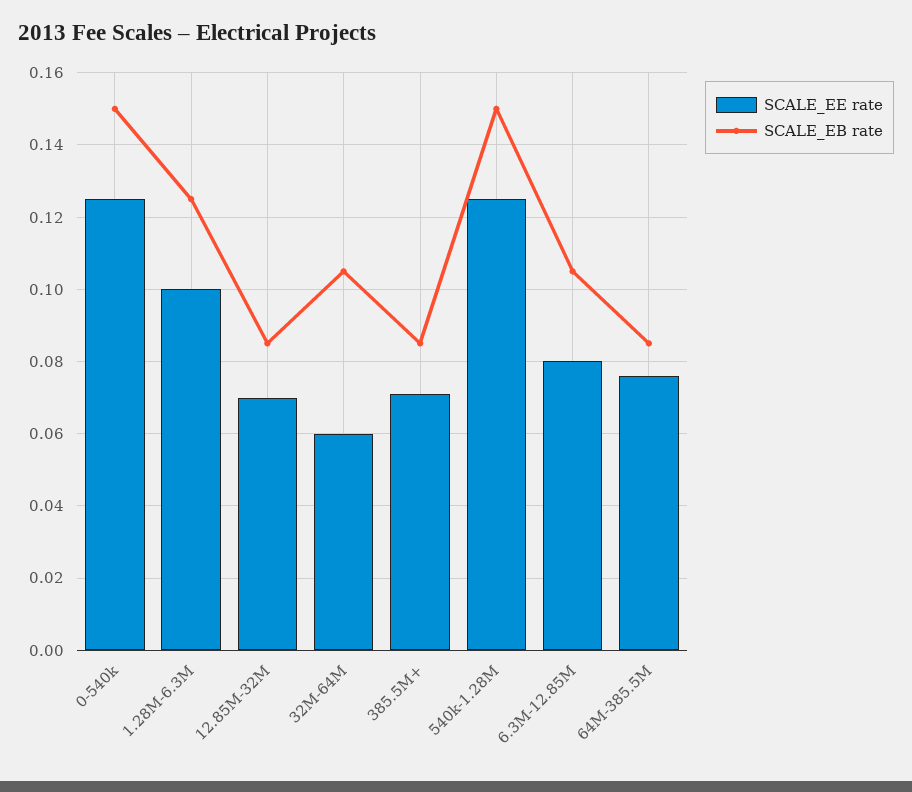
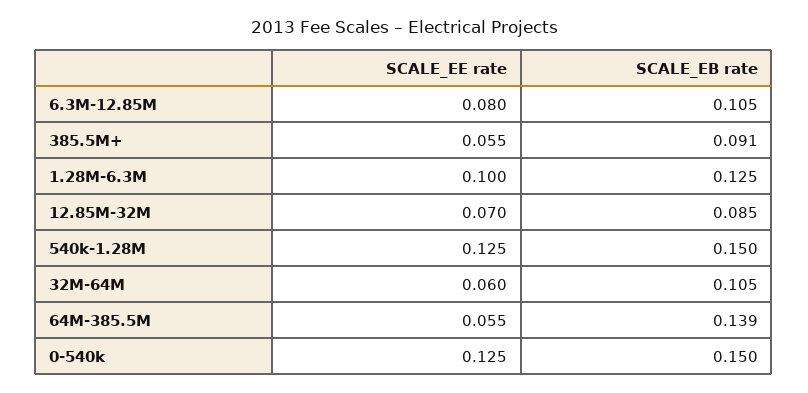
SCALE_EE rate, 385.5M+: 0.07 -> 0.055
SCALE_EB rate, 385.5M+: 0.085 -> 0.091
SCALE_EE rate, 64M-385.5M: 0.075 -> 0.055
SCALE_EB rate, 64M-385.5M: 0.085 -> 0.139

